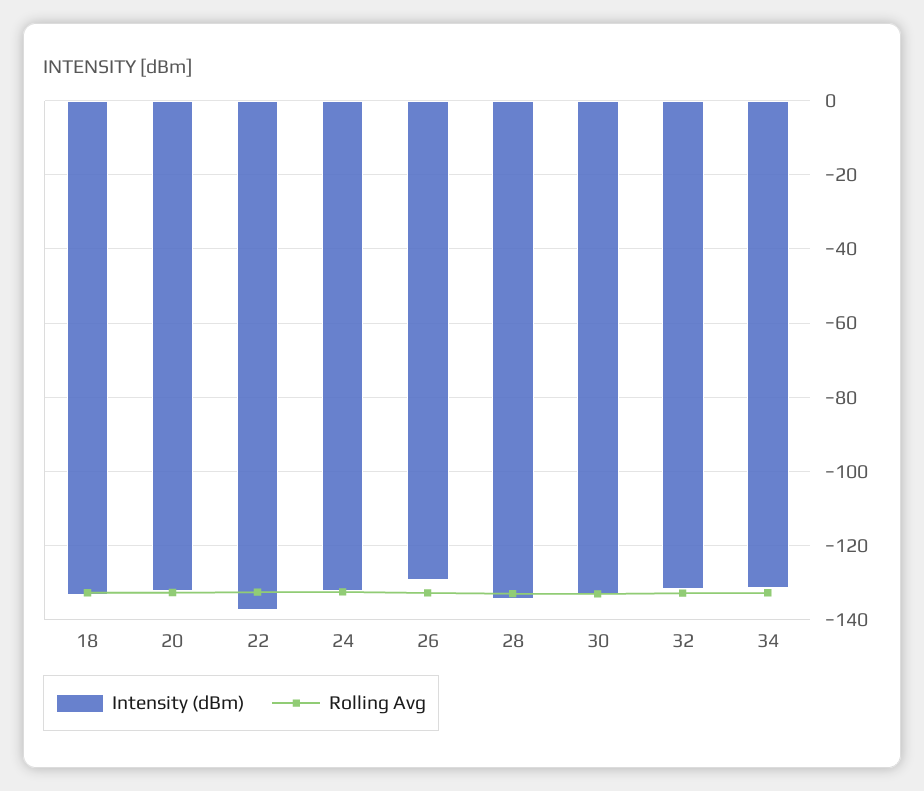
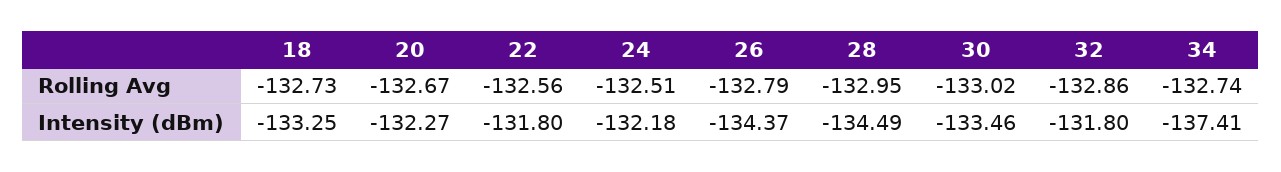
Intensity (dBm), 22: -138 -> -131.8
Intensity (dBm), 26: -130 -> -134.37
Intensity (dBm), 34: -132 -> -137.41

